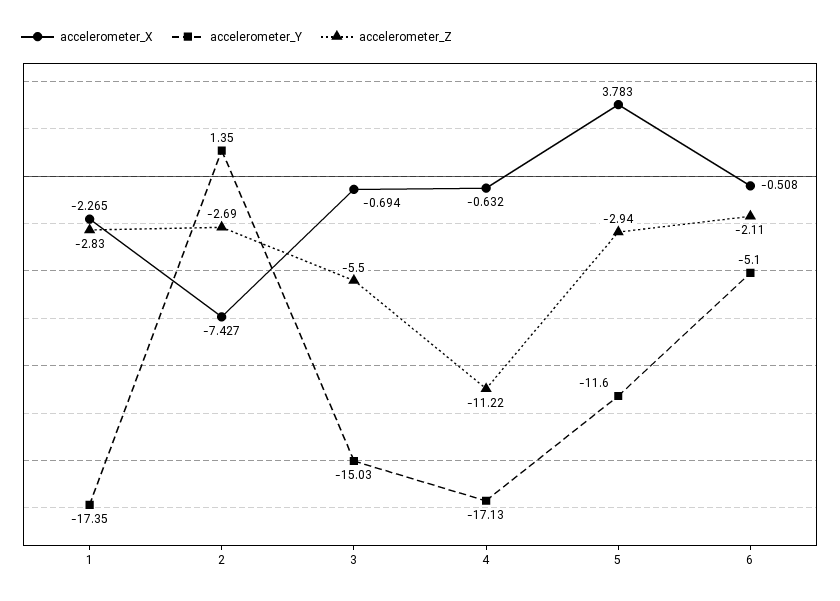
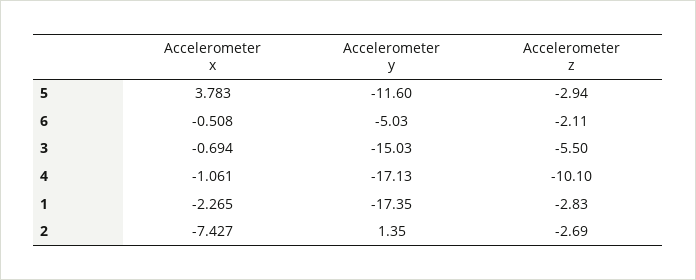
accelerometer_X, 4: -0.632 -> -1.061
accelerometer_Z, 4: -11.22 -> -10.1
accelerometer_Y, 6: -5.1 -> -5.03

